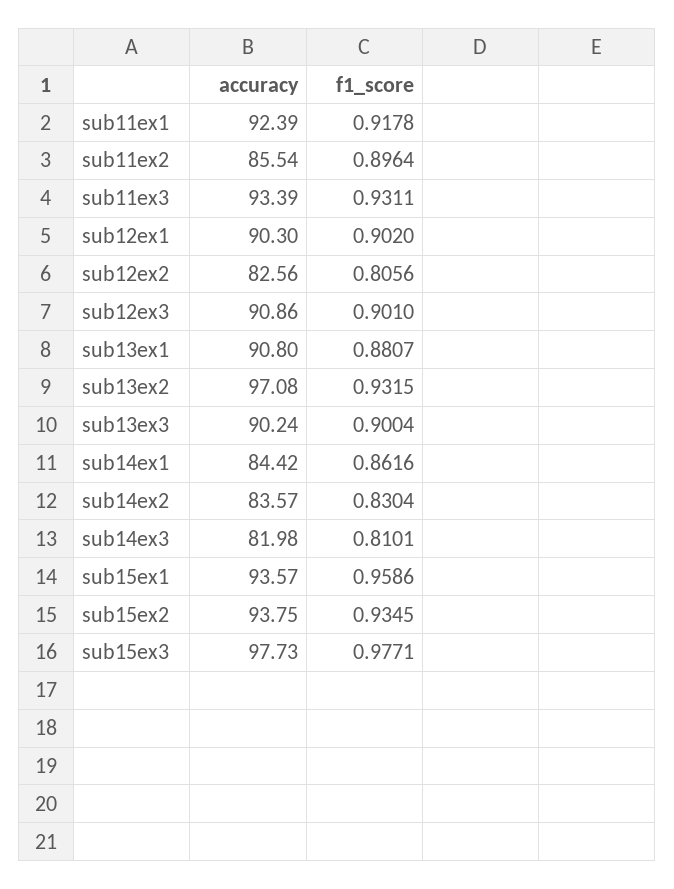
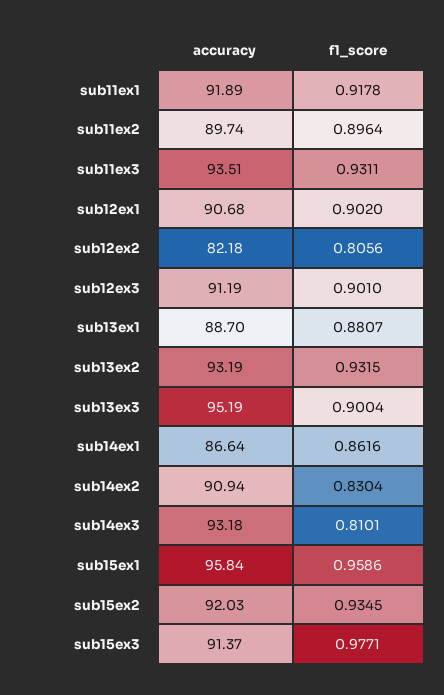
accuracy, sub11ex1: 92.39 -> 91.89
accuracy, sub11ex2: 85.54 -> 89.74
accuracy, sub11ex3: 93.39 -> 93.51
accuracy, sub12ex1: 90.3 -> 90.68
accuracy, sub12ex2: 82.56 -> 82.18
accuracy, sub12ex3: 90.86 -> 91.19
accuracy, sub13ex1: 90.8 -> 88.7
accuracy, sub13ex2: 97.08 -> 93.19
accuracy, sub13ex3: 90.24 -> 95.19
accuracy, sub14ex1: 84.42 -> 86.64
accuracy, sub14ex2: 83.57 -> 90.94
accuracy, sub14ex3: 81.98 -> 93.18
accuracy, sub15ex1: 93.57 -> 95.84
accuracy, sub15ex2: 93.75 -> 92.03
accuracy, sub15ex3: 97.73 -> 91.37

